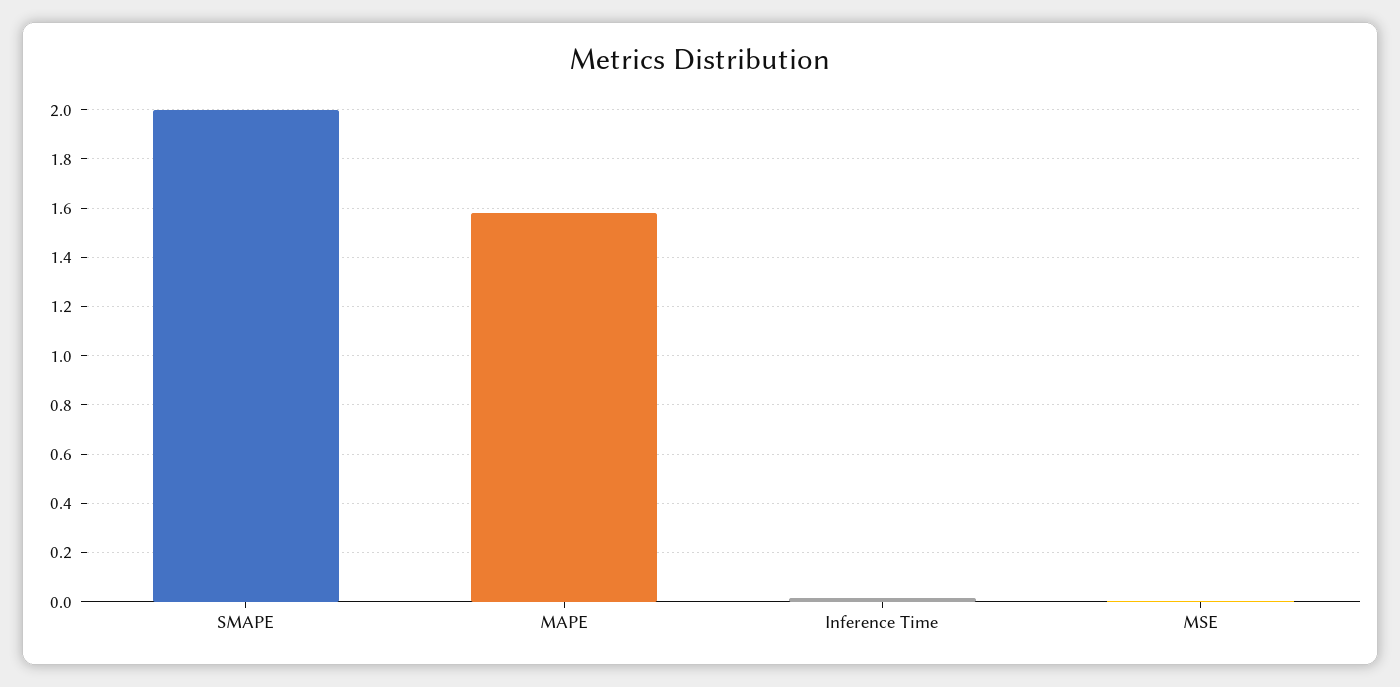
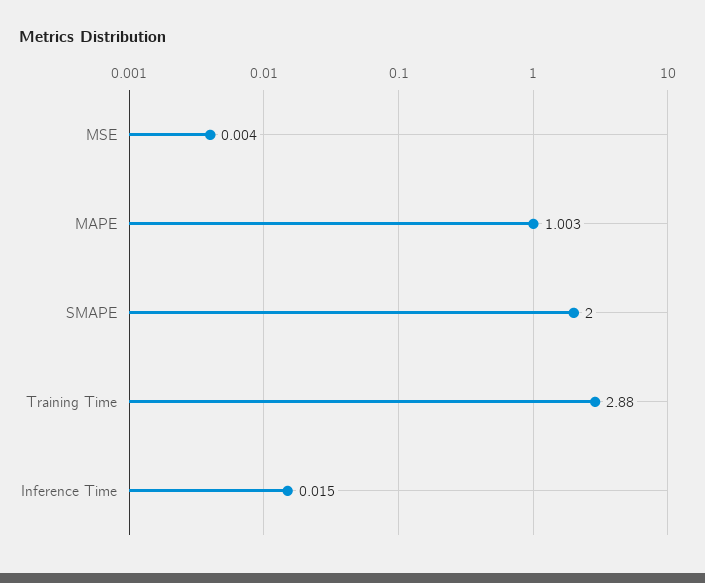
MAPE: 1.575 -> 1.003
Training Time: none -> 2.88

